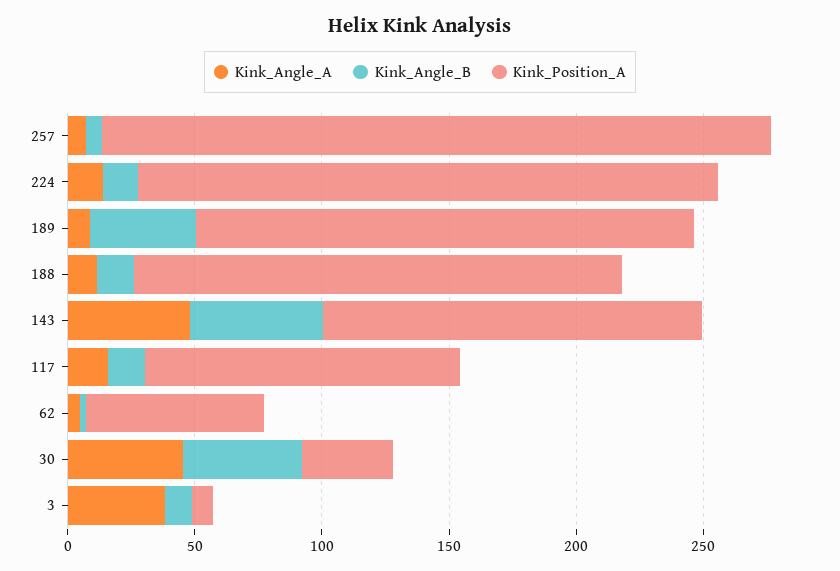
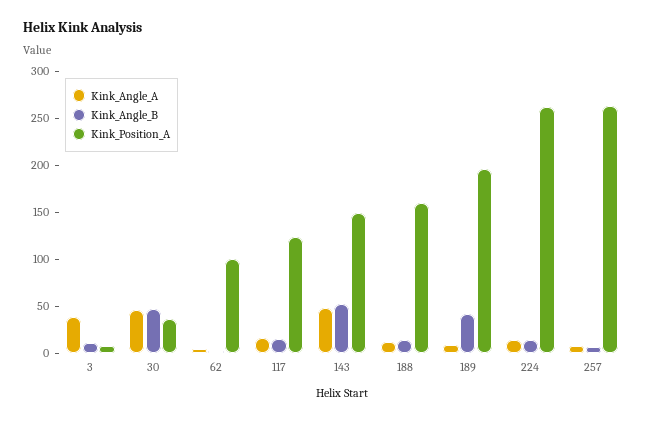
Kink_Position_A, 224: 230 -> 260
Kink_Position_A, 188: 190 -> 160
Kink_Position_A, 62: 70 -> 100

